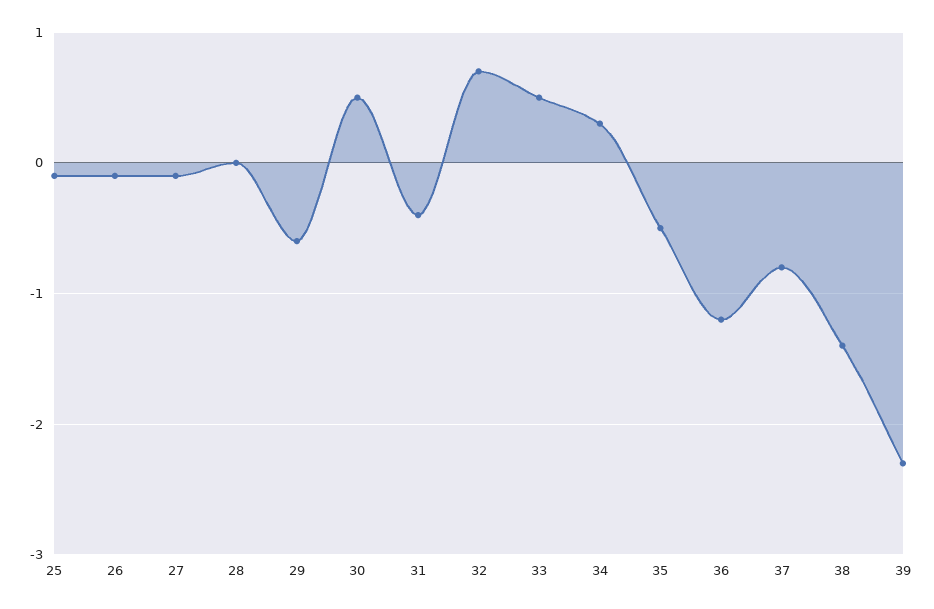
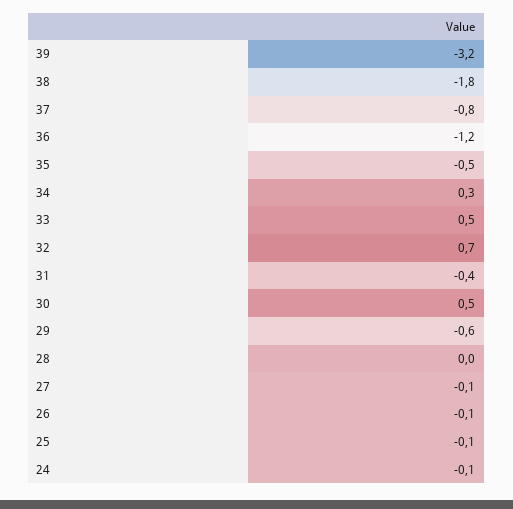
38: -1.4 -> -1.8
39: -2.3 -> -3.2
24: none -> -0.1

